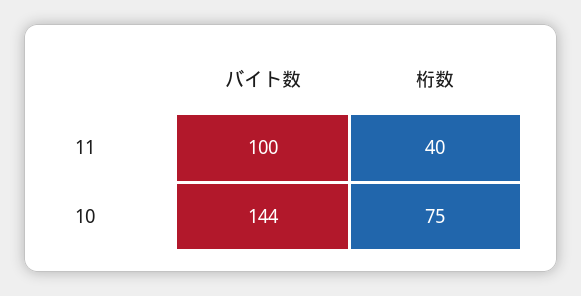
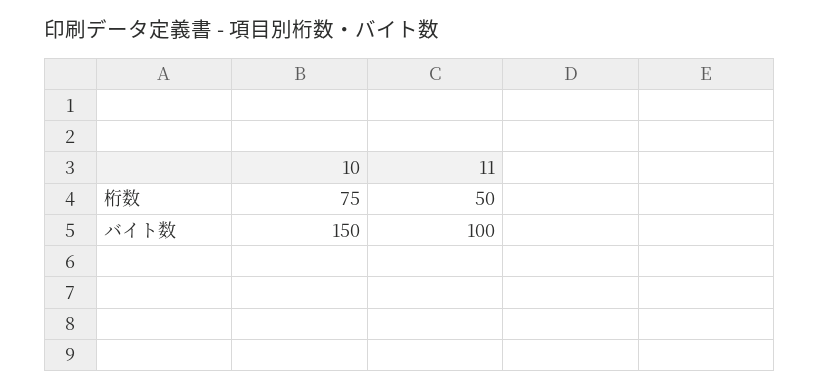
桁数, 11: 40 -> 50
バイト数, 10: 144 -> 150

